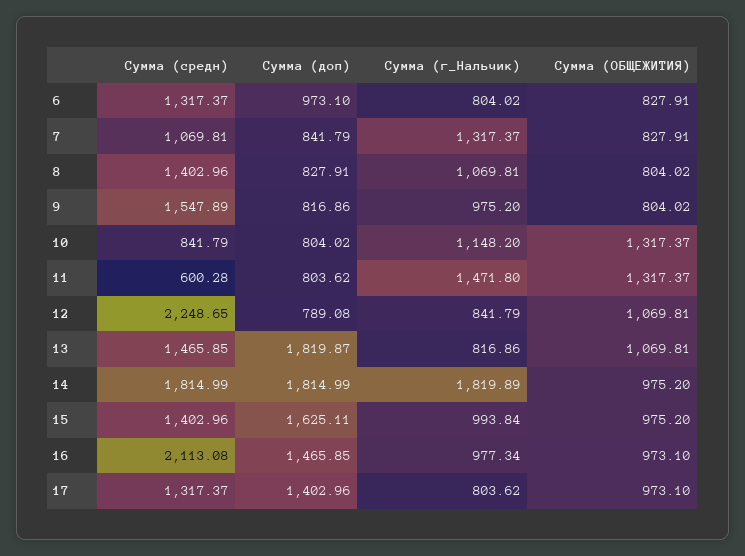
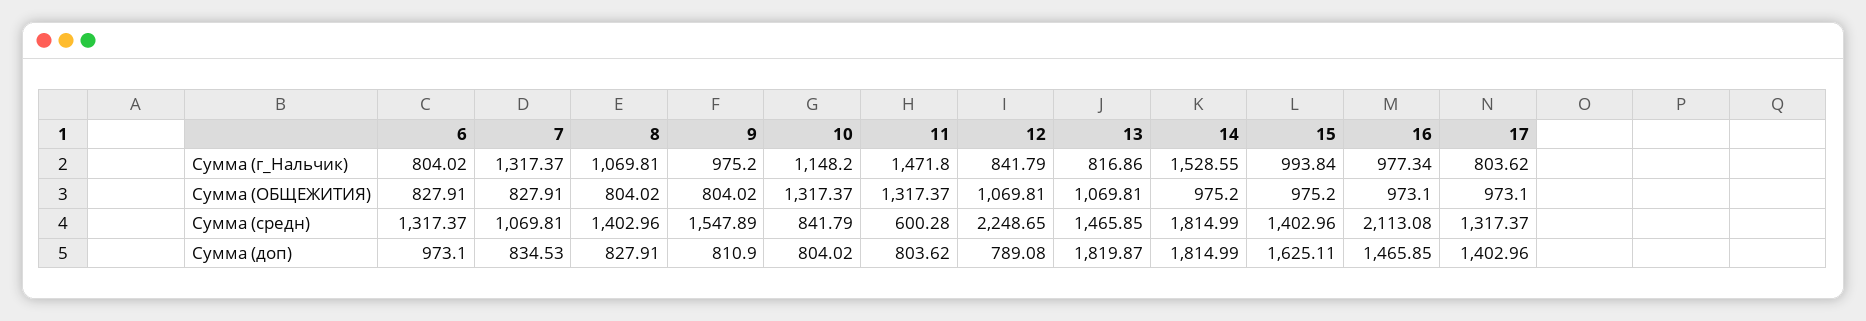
Сумма (доп), 7: 841.79 -> 834.53
Сумма (доп), 9: 816.86 -> 810.9
Сумма (г_Нальчик), 14: 1819.89 -> 1528.55

